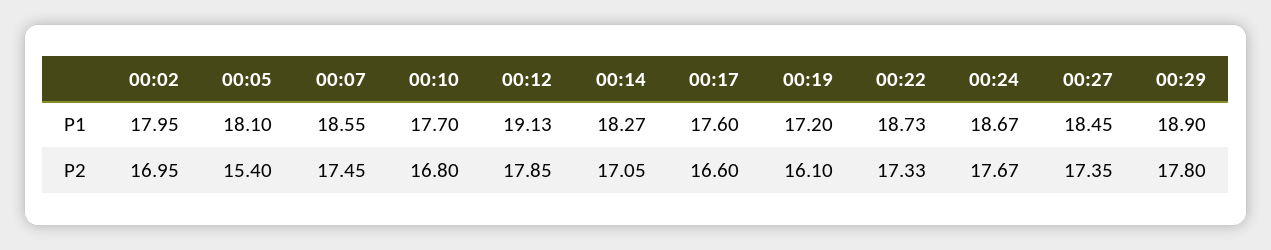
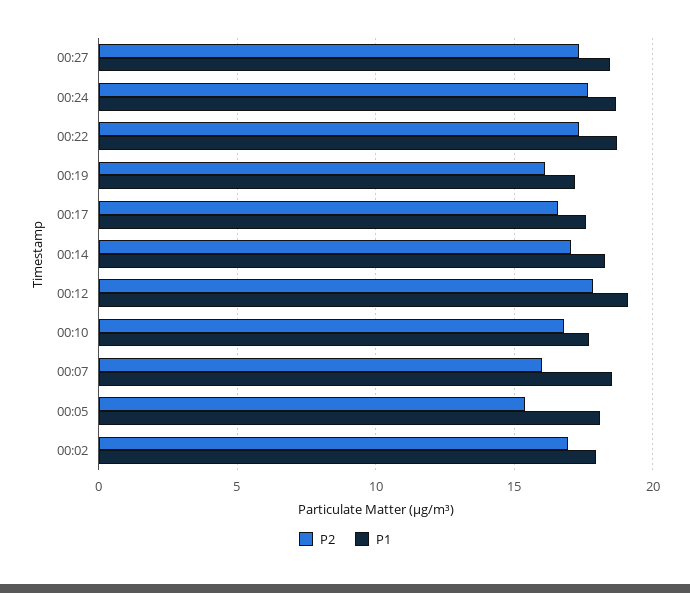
P1, 00:29: 18.9 -> none
P2, 00:07: 17.45 -> 16
P2, 00:29: 17.8 -> none

